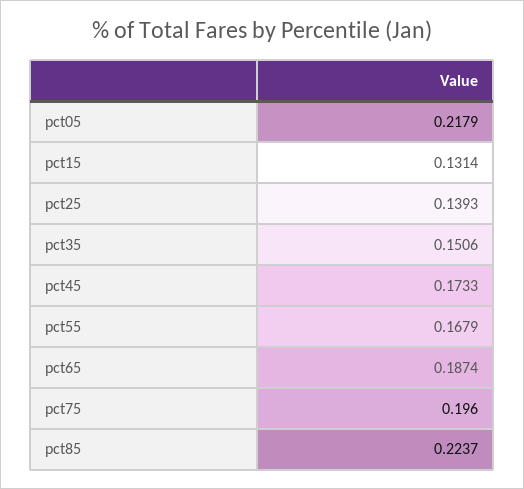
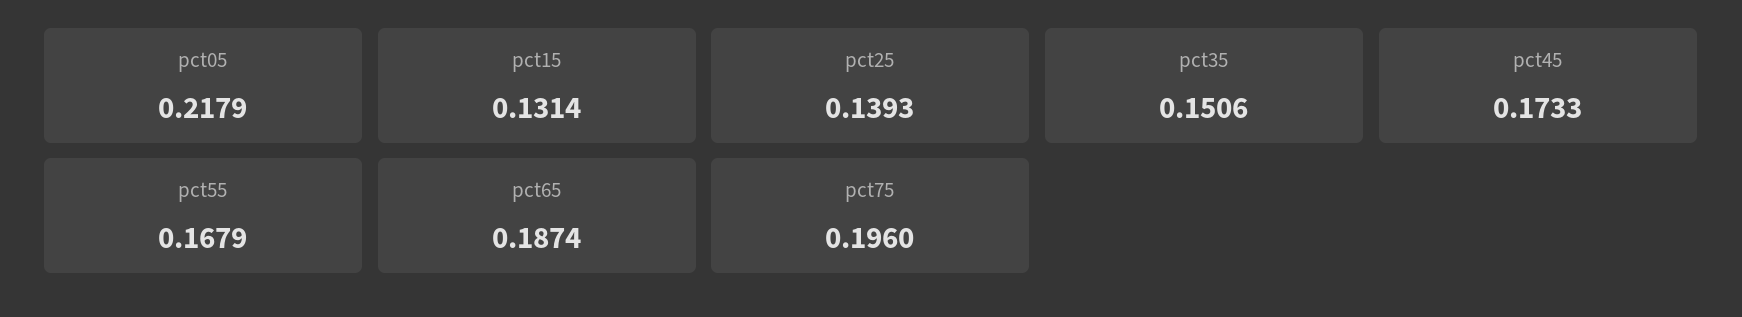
pct85: 0.2237 -> none

